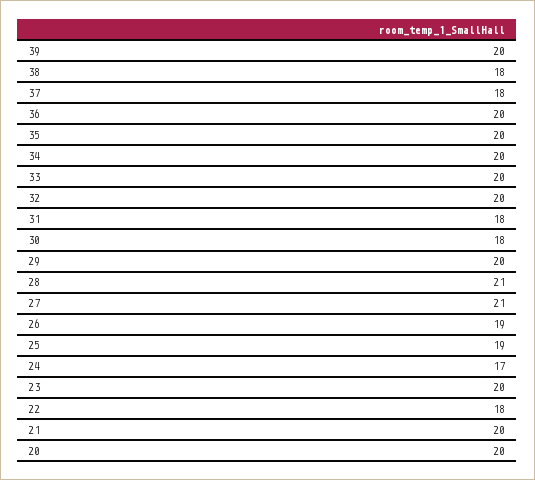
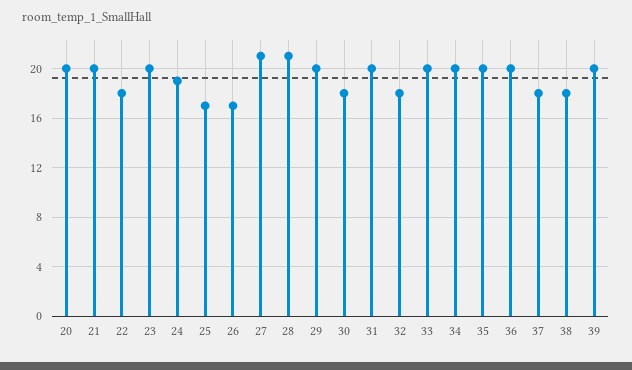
32: 20 -> 18
31: 18 -> 20
26: 19 -> 17
25: 19 -> 17
24: 17 -> 19

